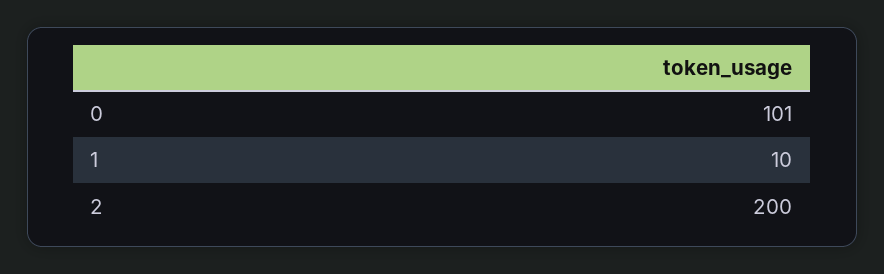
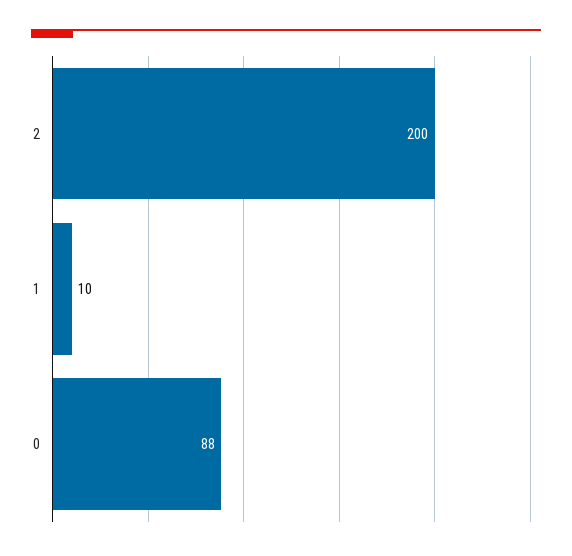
0: 101 -> 88

